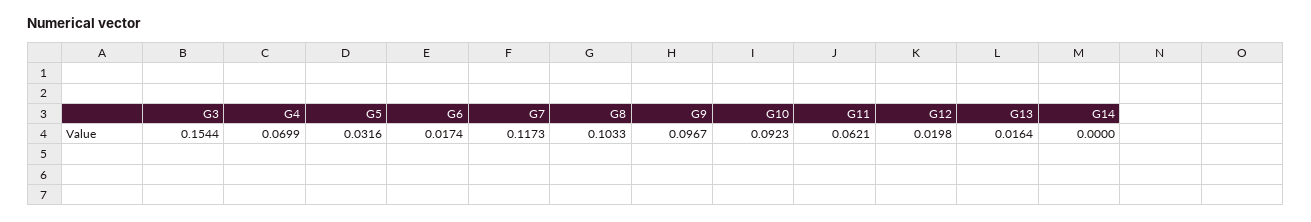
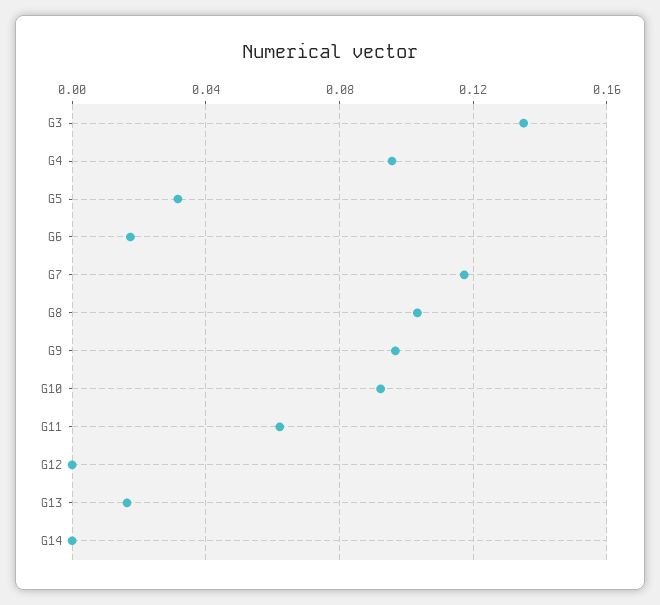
G3: 0.1544 -> 0.135
G4: 0.0699 -> 0.095
G12: 0.0198 -> 0

